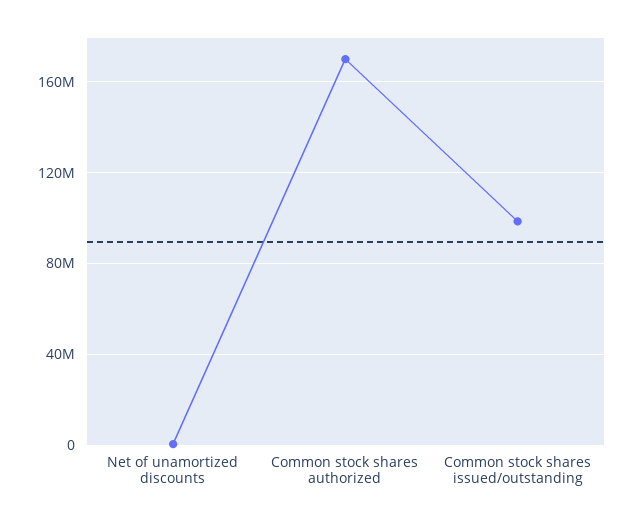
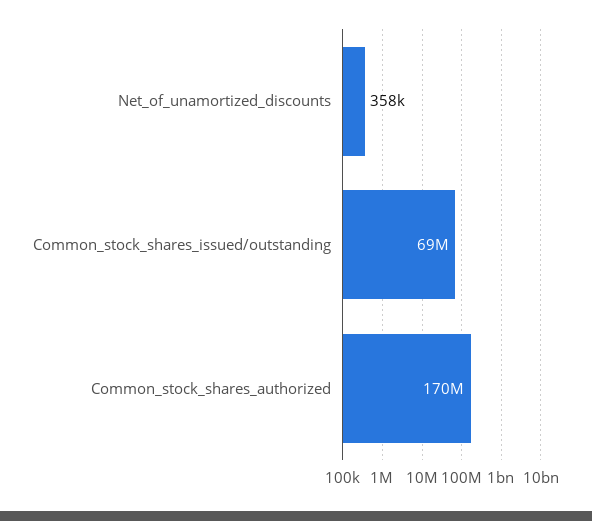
Common stock shares issued/outstanding: 100000000 -> 69000000

